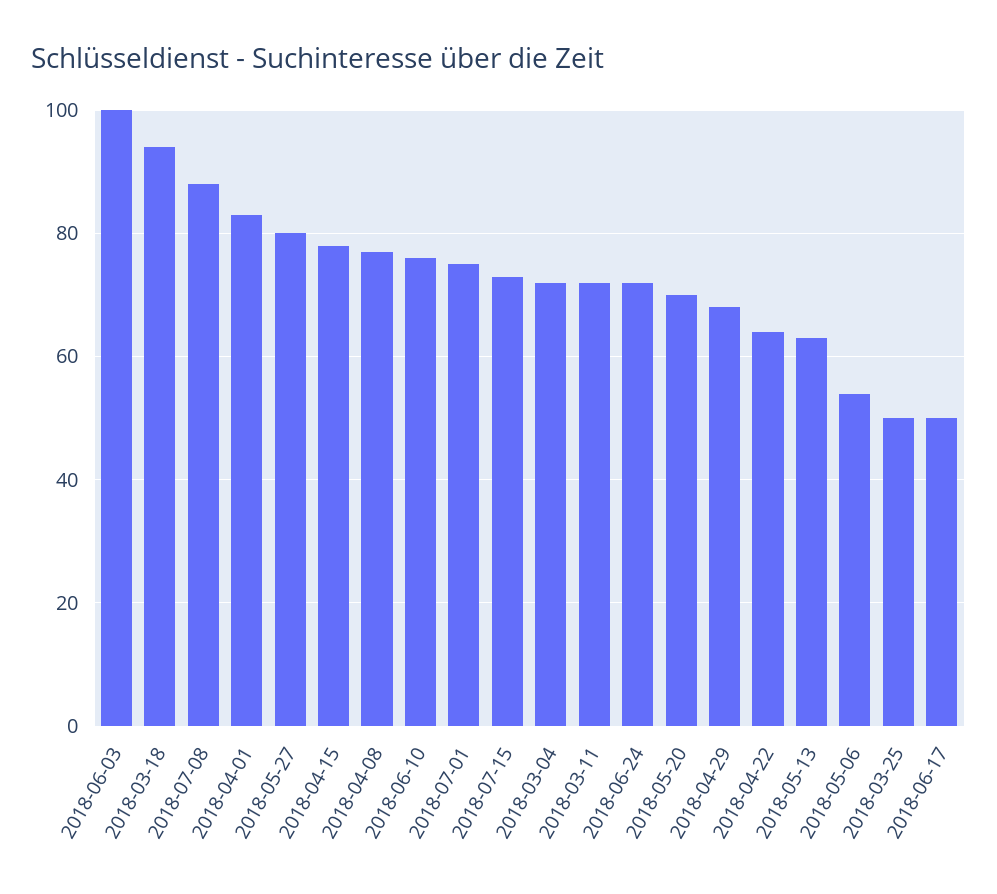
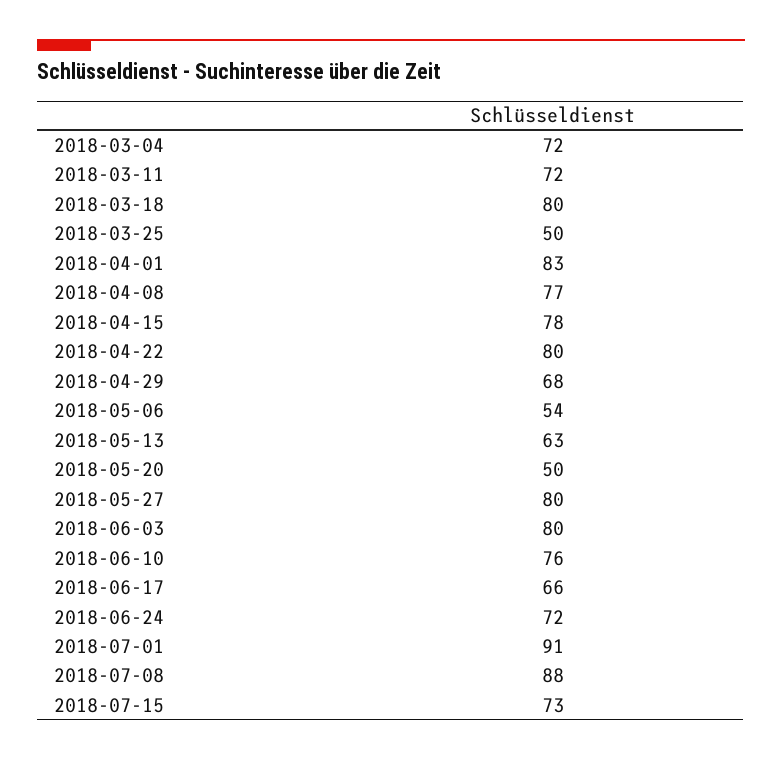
2018-06-03: 100 -> 80
2018-03-18: 95 -> 80
2018-07-01: 75 -> 91
2018-05-20: 70 -> 50
2018-04-22: 65 -> 80
2018-06-17: 50 -> 66

